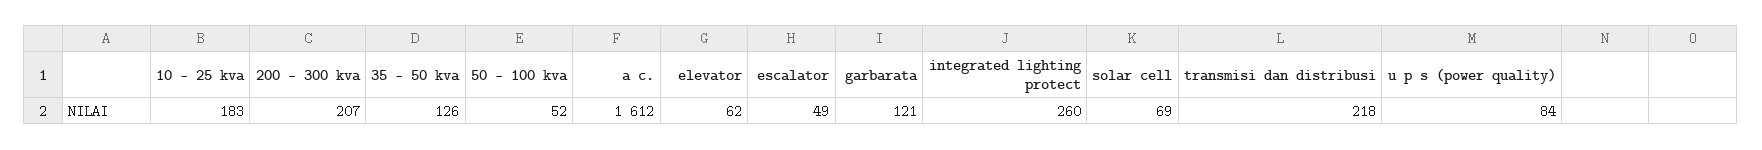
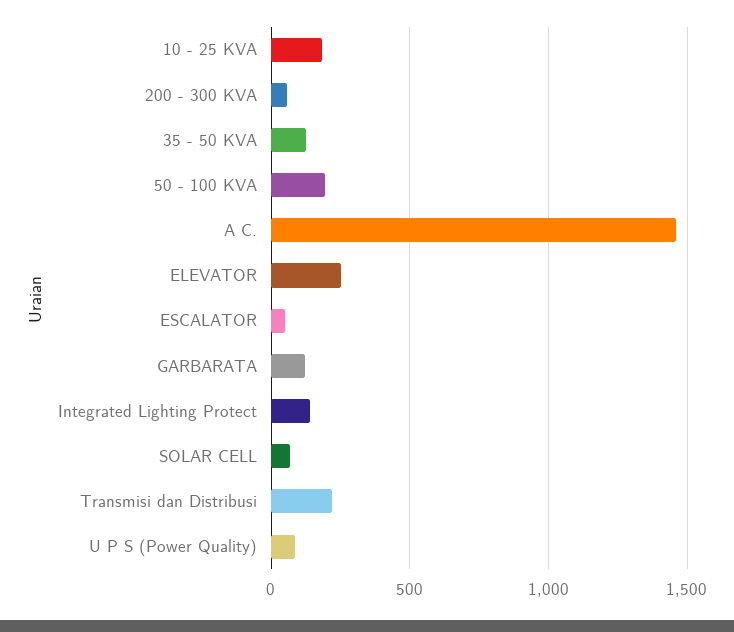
200 - 300 kva: 207 -> 50
50 - 100 kva: 52 -> 200
a c.: 1612 -> 1450
elevator: 62 -> 250
integrated lighting protect: 260 -> 150

